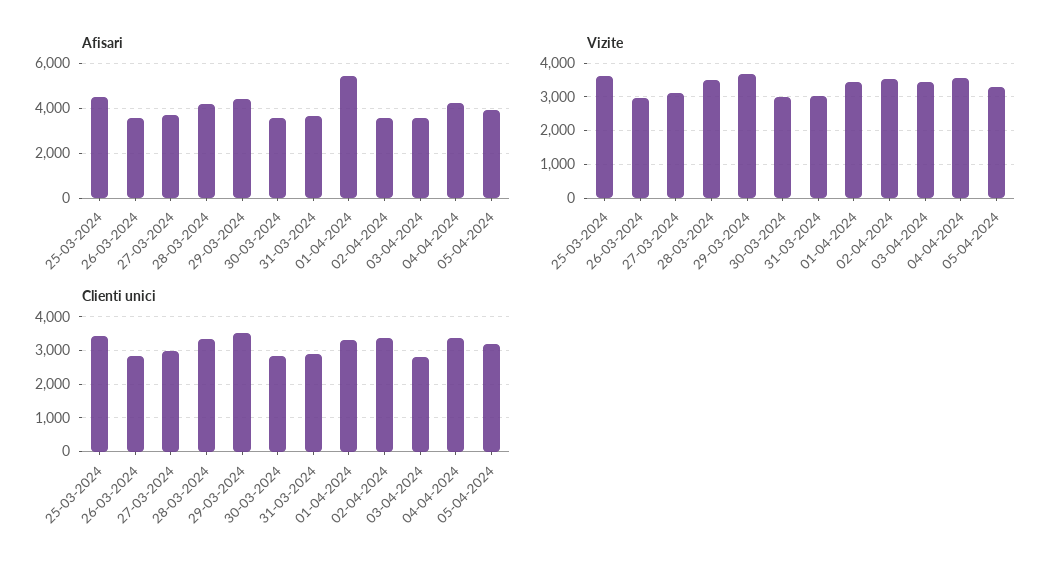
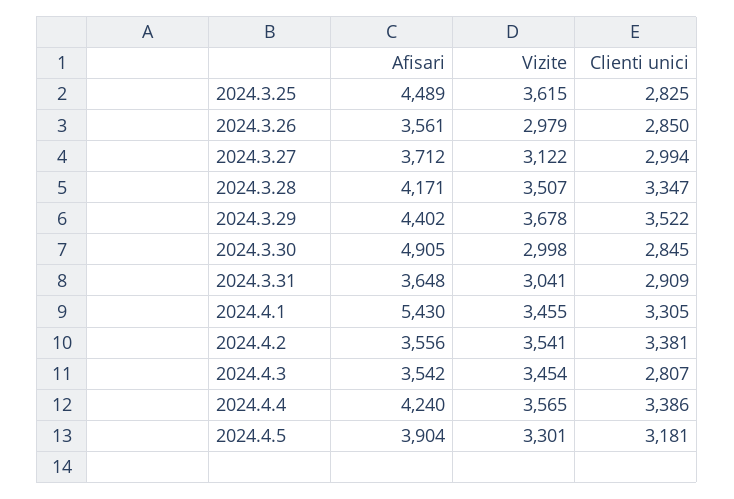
Afisari, 30-03-2024: 3500 -> 4905
Clienti unici, 25-03-2024: 3400 -> 2825

